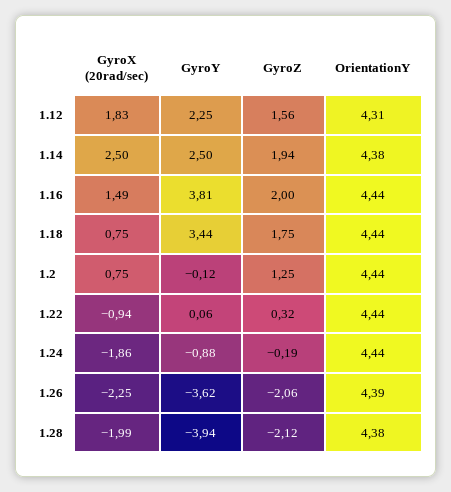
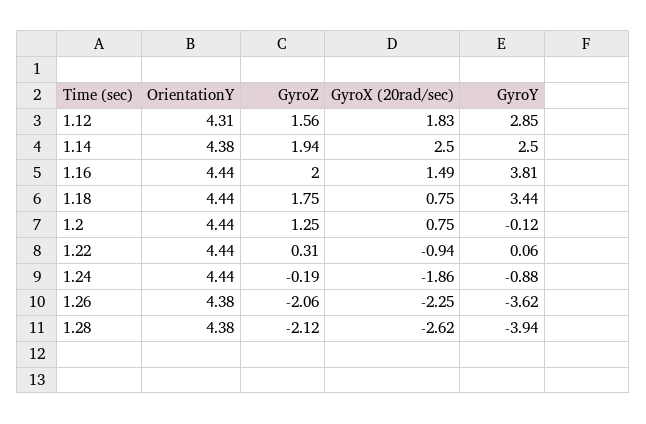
GyroY, 1.12: 2.25 -> 2.85
GyroZ, 1.22: 0.32 -> 0.31
OrientationY, 1.26: 4.39 -> 4.38
GyroX (20rad/sec), 1.28: -1.99 -> -2.62

